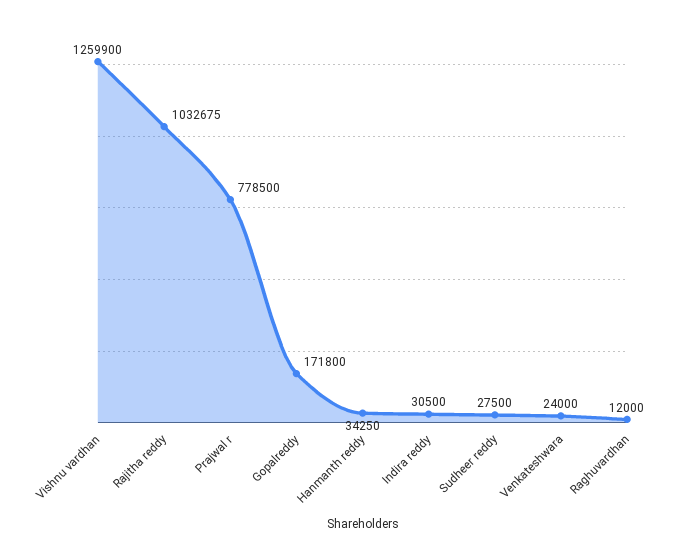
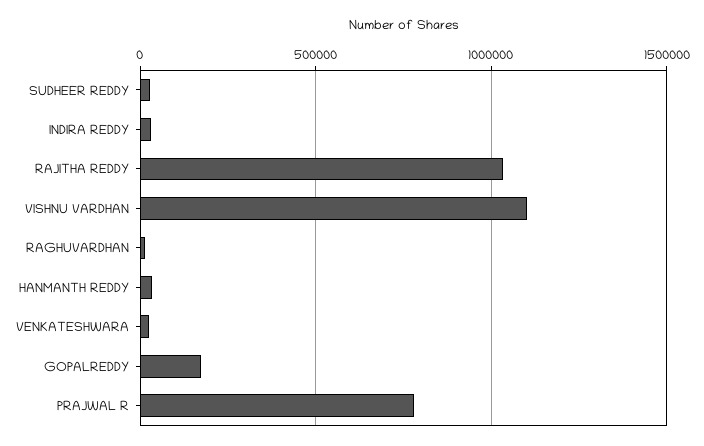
Vishnu vardhan: 1259900 -> 1100000

